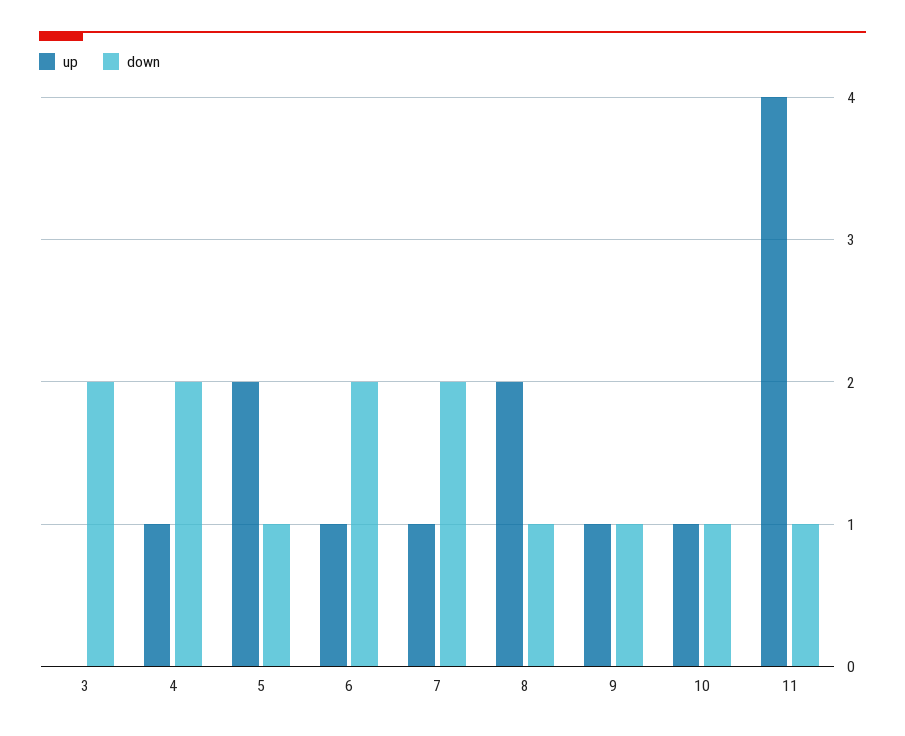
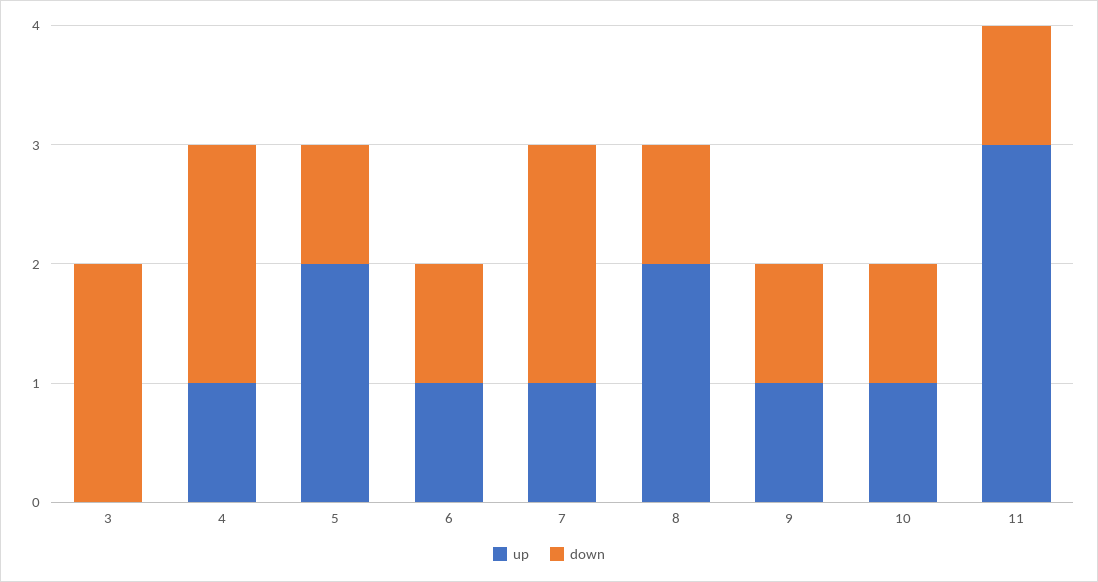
down, 6: 2 -> 1
up, 11: 4 -> 3

